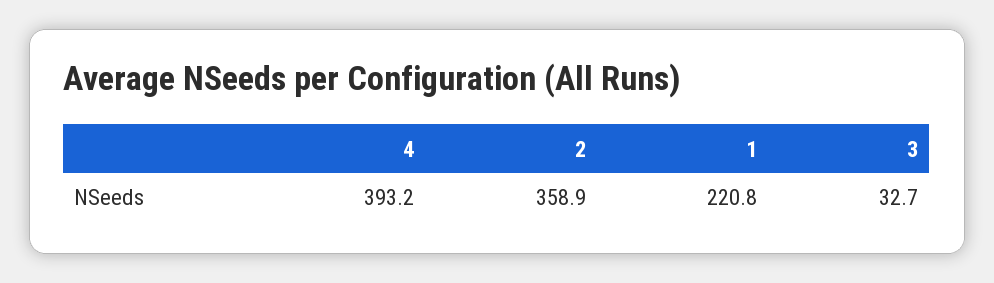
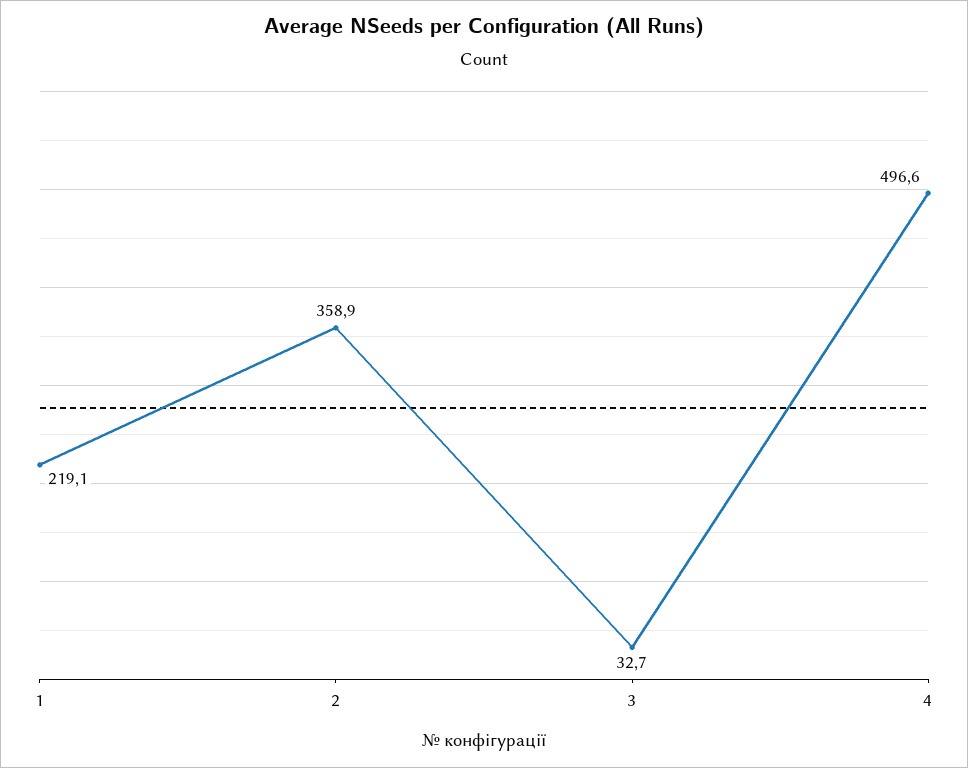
4: 393.2 -> 496.6
1: 220.8 -> 219.1

